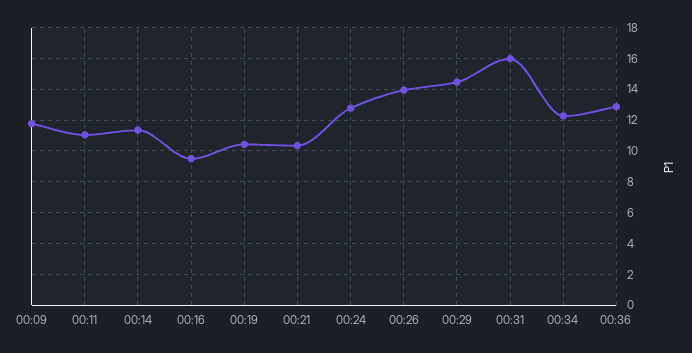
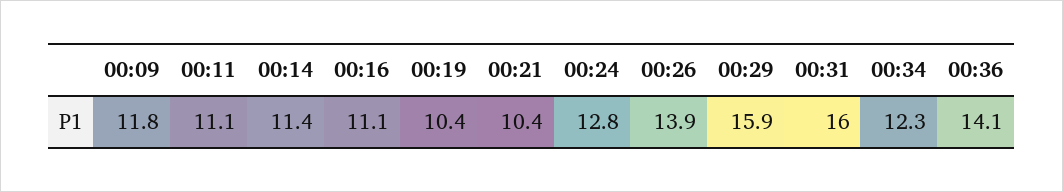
00:16: 9.5 -> 11.1
00:29: 14.5 -> 15.9
00:36: 13 -> 14.1

